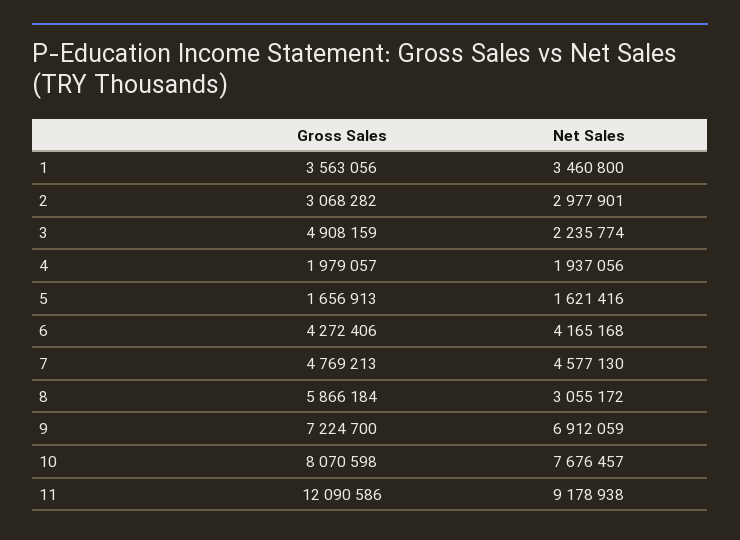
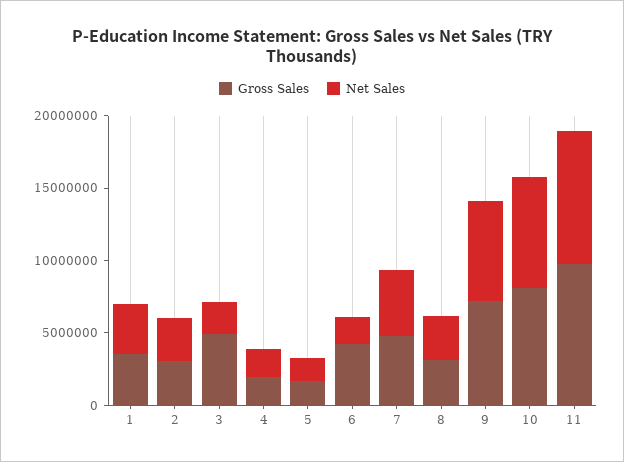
Net Sales, 6: 4165168 -> 2000000
Gross Sales, 8: 5866184 -> 3000000
Gross Sales, 11: 12090586 -> 10000000

